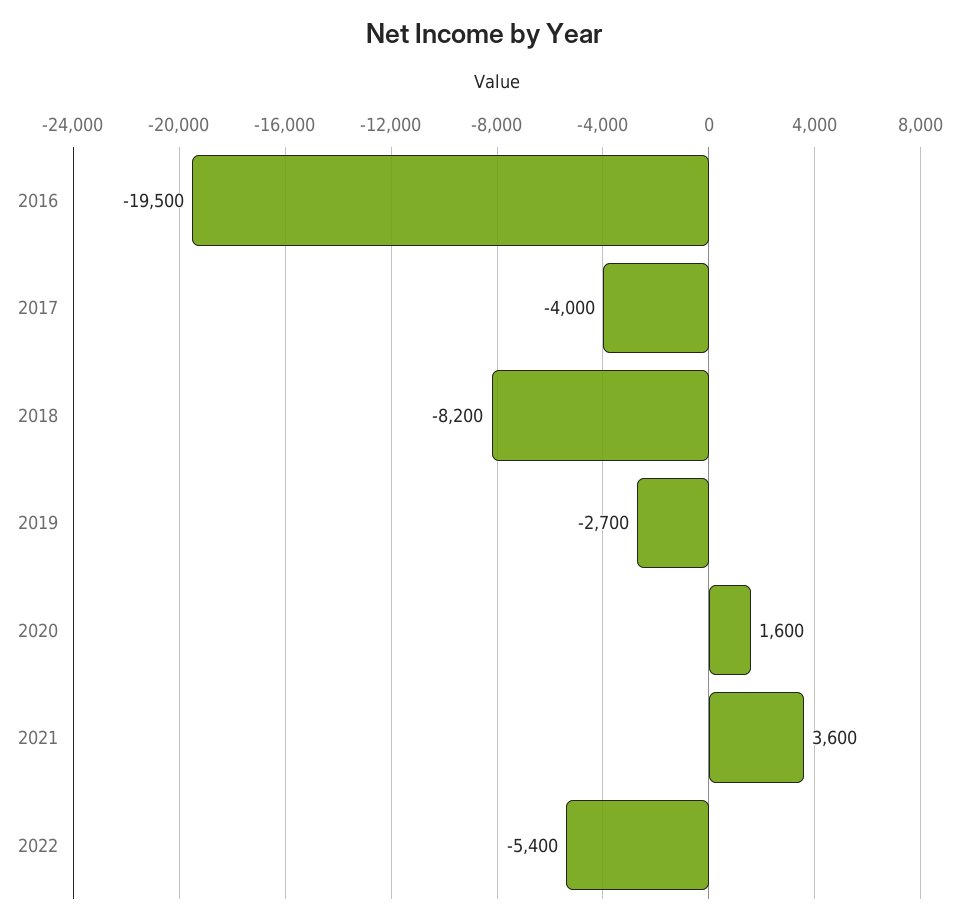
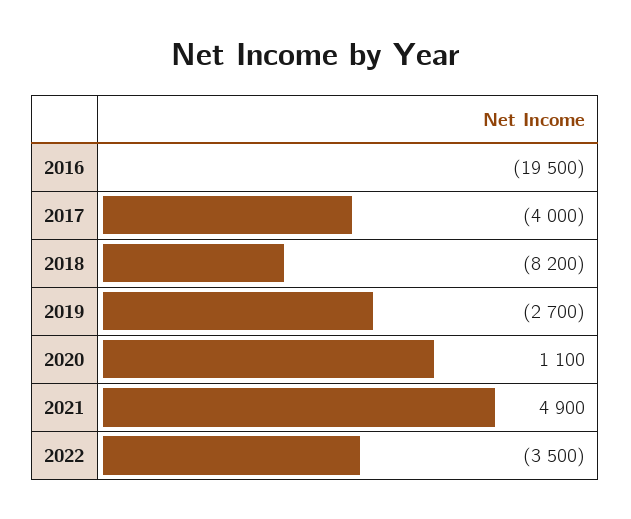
2020: 1600 -> 1100
2021: 3600 -> 4900
2022: -5400 -> -3500

